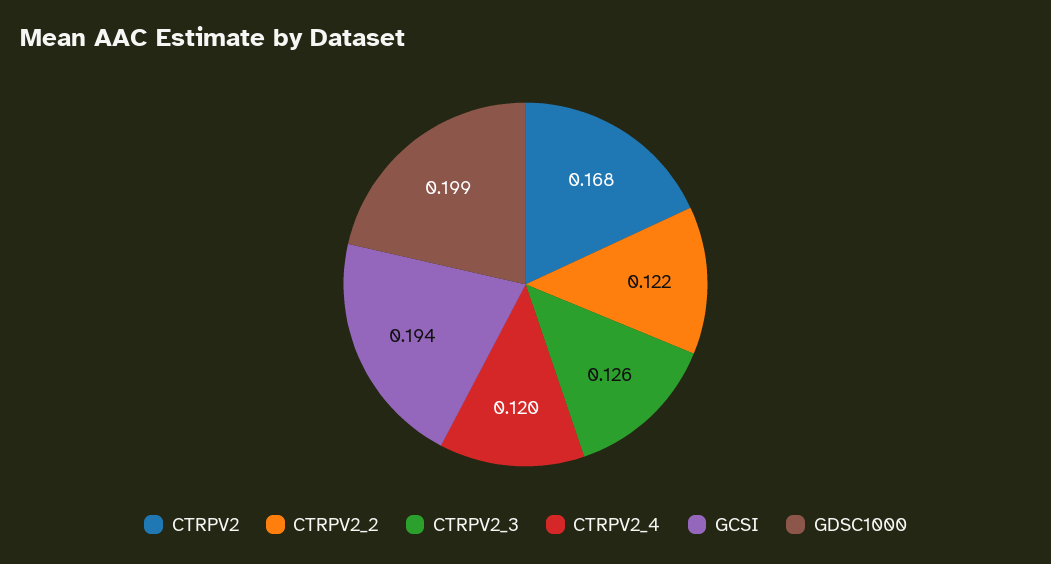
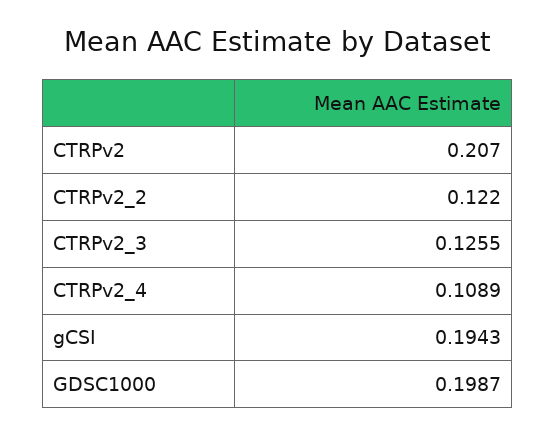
CTRPV2: 0.168 -> 0.207
CTRPV2_4: 0.12 -> 0.1089

